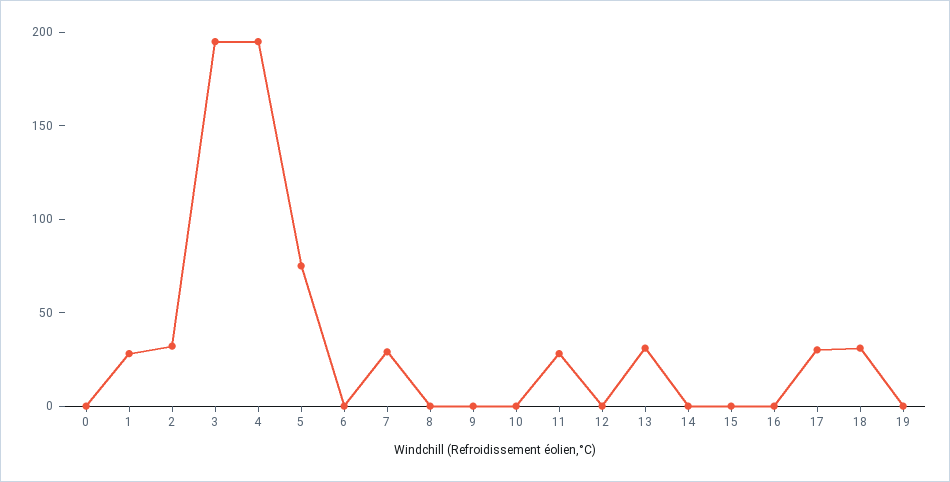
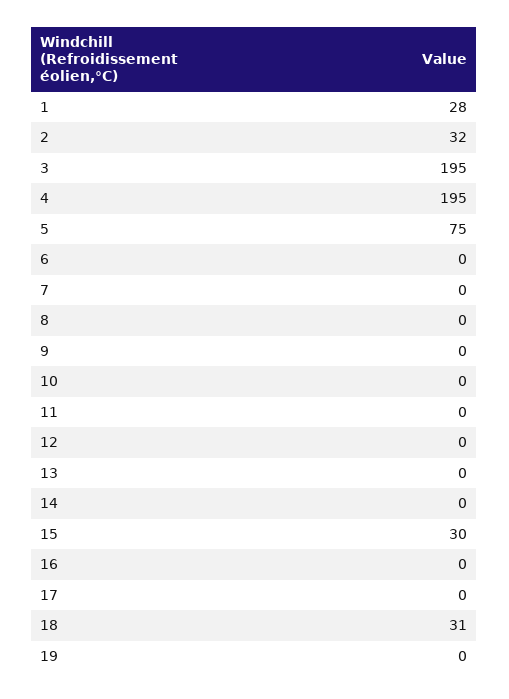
0: 0 -> none
7: 30 -> 0
11: 30 -> 0
13: 30 -> 0
15: 0 -> 30
17: 30 -> 0

